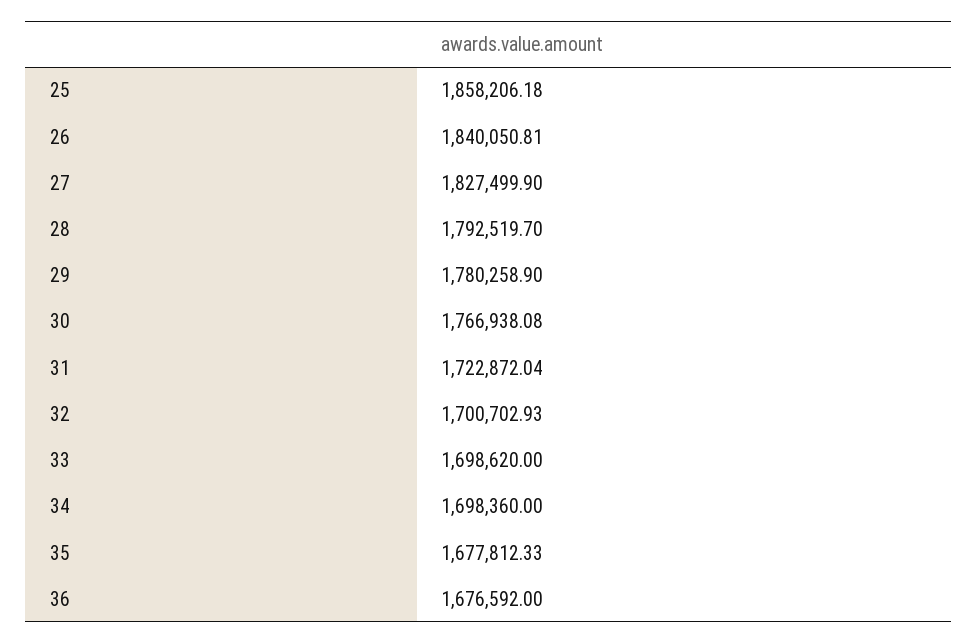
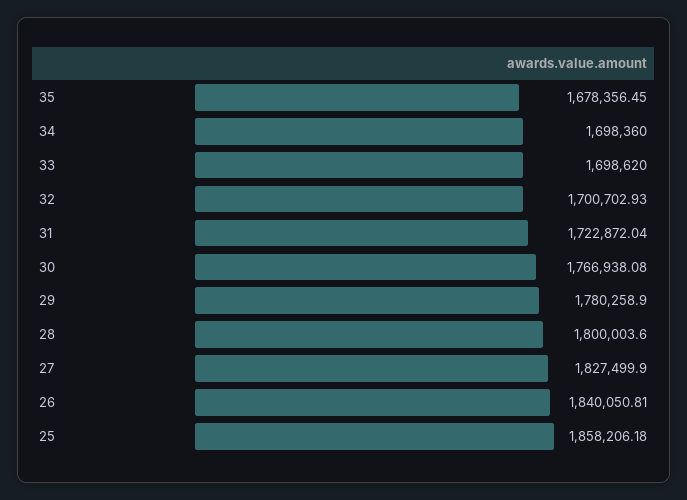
28: 1792519.7 -> 1800003.6
35: 1677812.33 -> 1678356.45
36: 1676592 -> none

